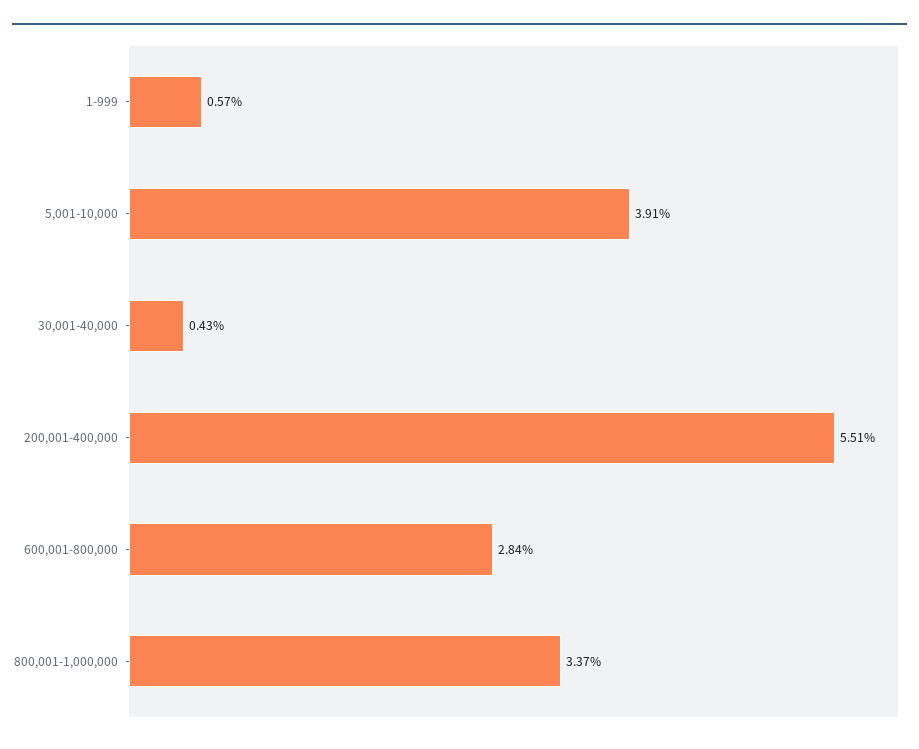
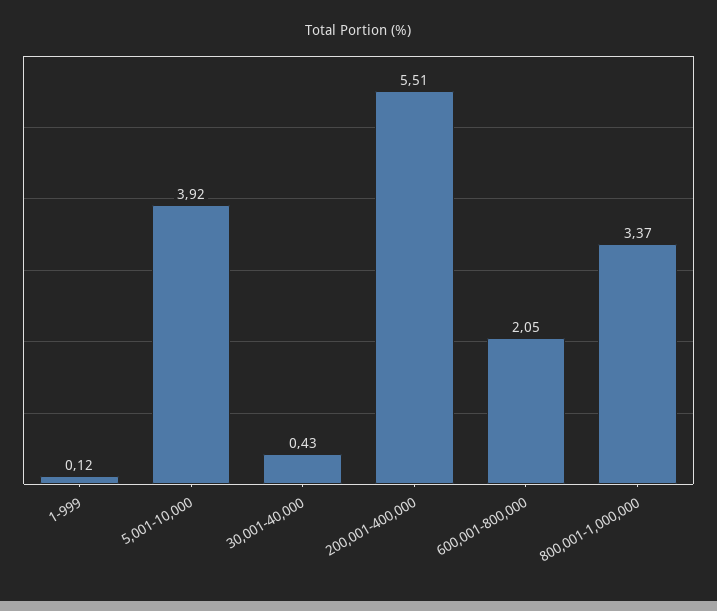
1-999: 0.57 -> 0.12
5,001-10,000: 3.91 -> 3.92
600,001-800,000: 2.84 -> 2.05

